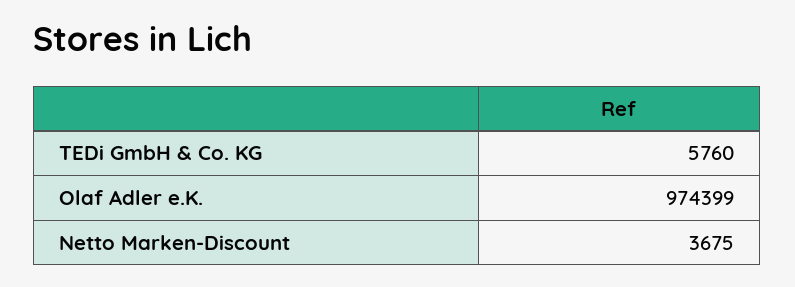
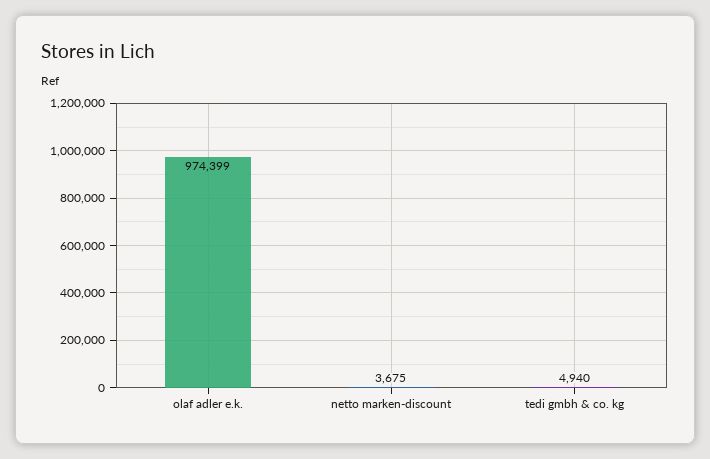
TEDi GmbH & Co. KG: 5760 -> 4940

